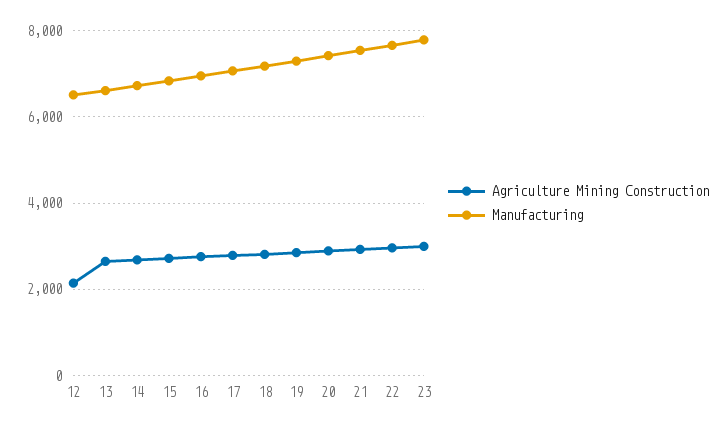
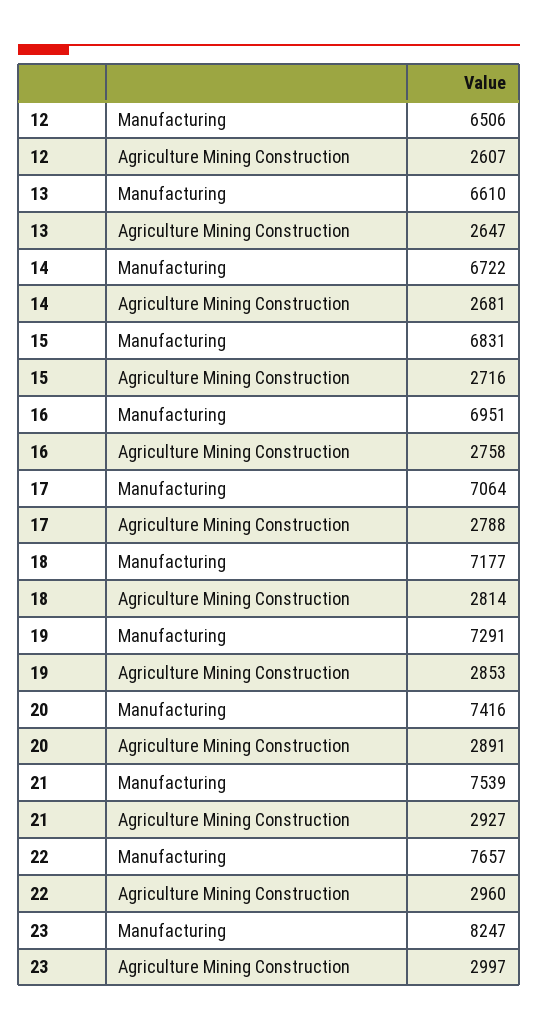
Agriculture Mining Construction, 12: 2200 -> 2607
Manufacturing, 23: 7800 -> 8247

